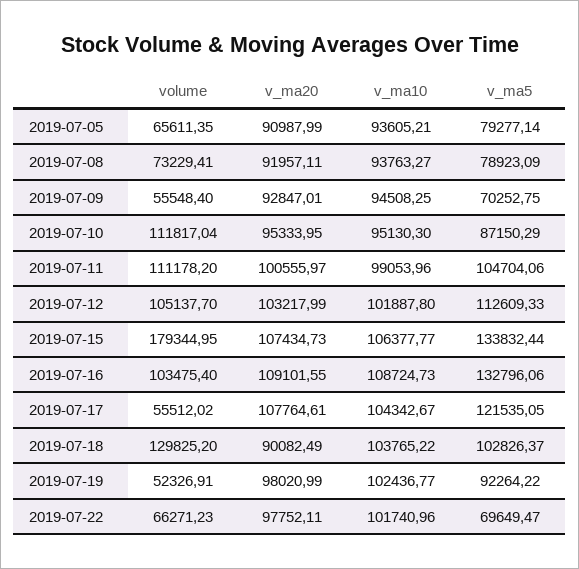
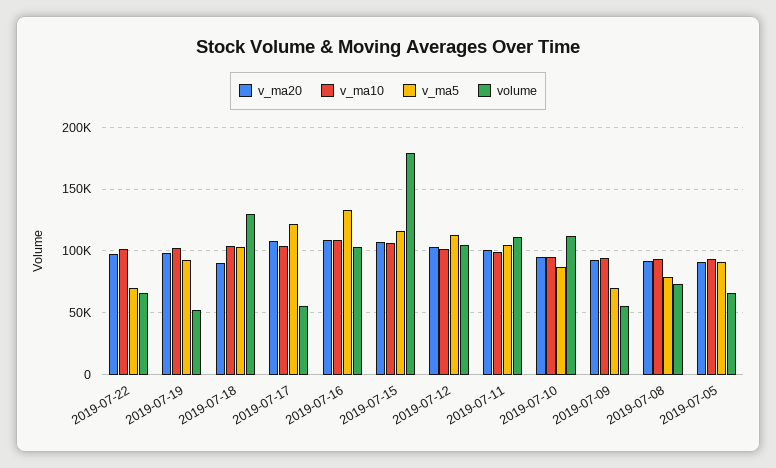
v_ma5, 2019-07-05: 79277.14 -> 90000
v_ma5, 2019-07-15: 133832.44 -> 115000

